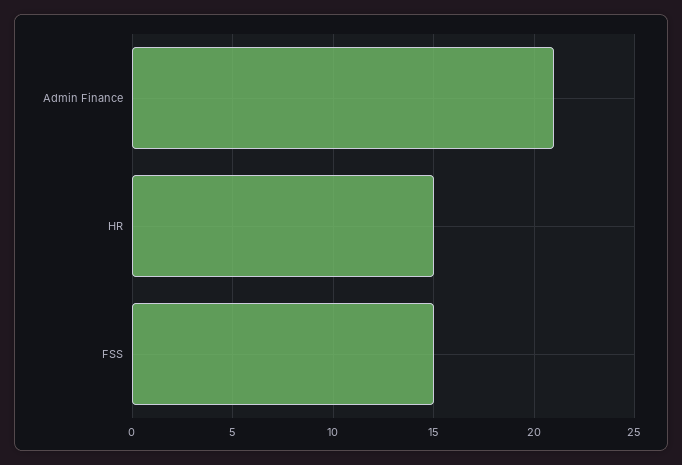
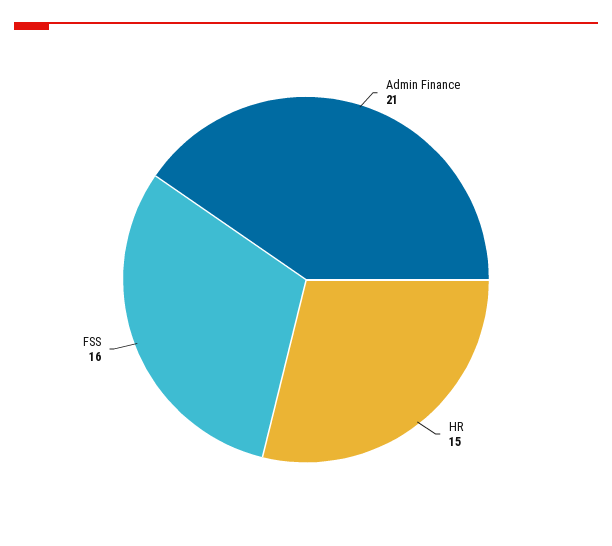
FSS: 15 -> 16

